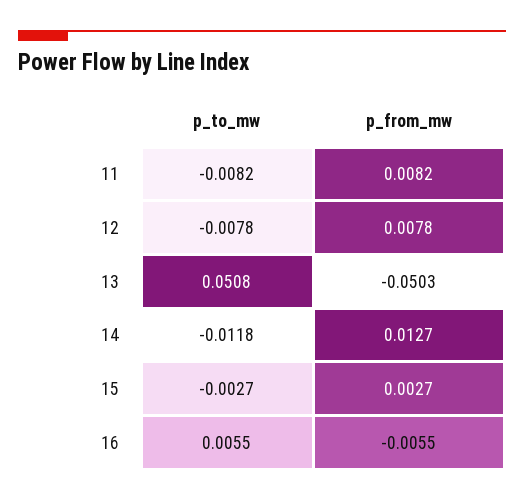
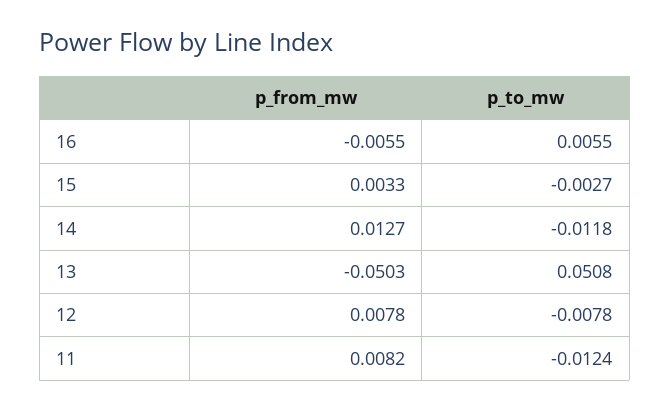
p_to_mw, 11: -0.0082 -> -0.0124
p_from_mw, 15: 0.0027 -> 0.0033

